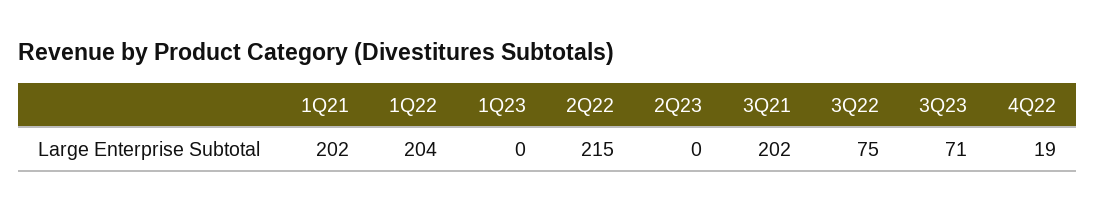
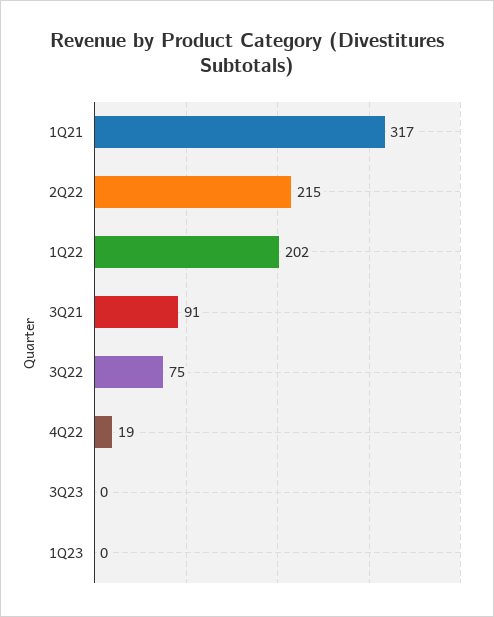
1Q21: 202 -> 317
1Q22: 204 -> 202
2Q23: 0 -> none
3Q21: 202 -> 91
3Q23: 71 -> 0

